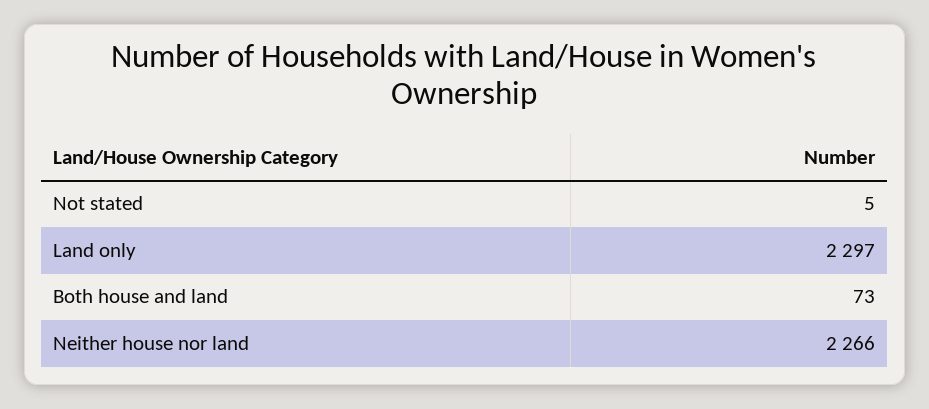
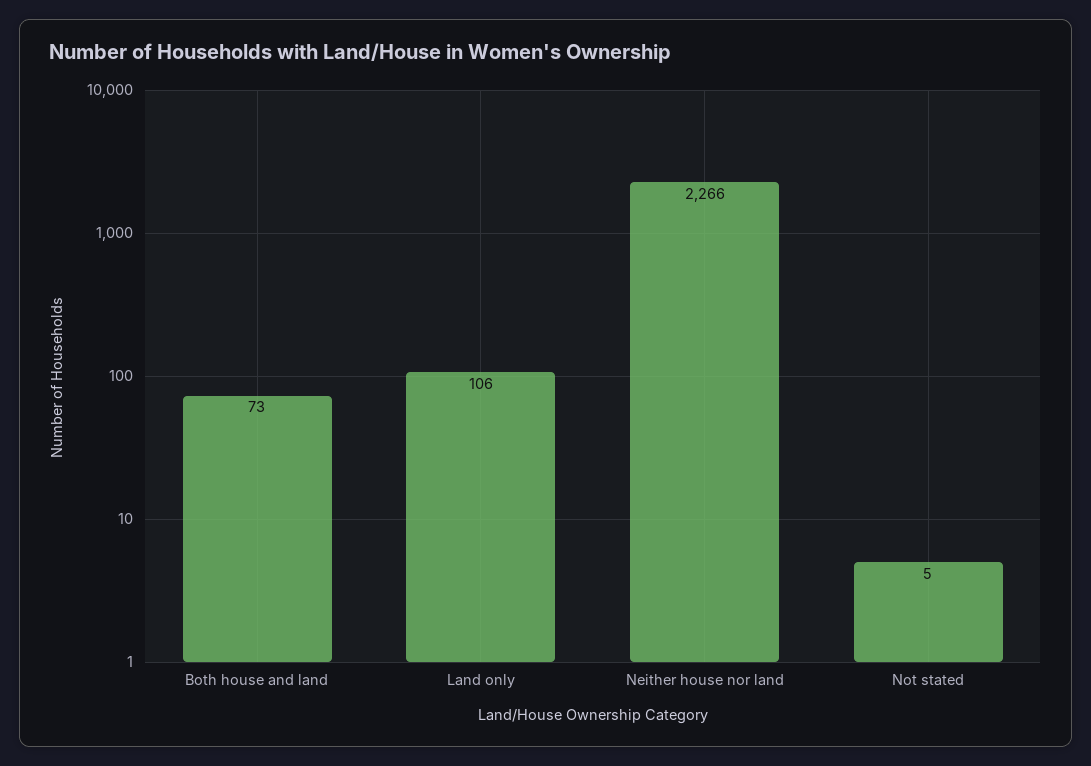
Land only: 2297 -> 106

